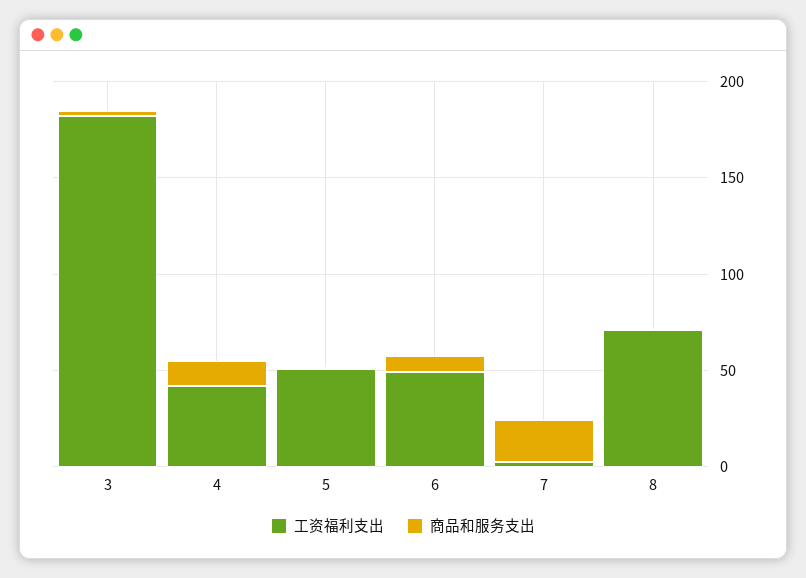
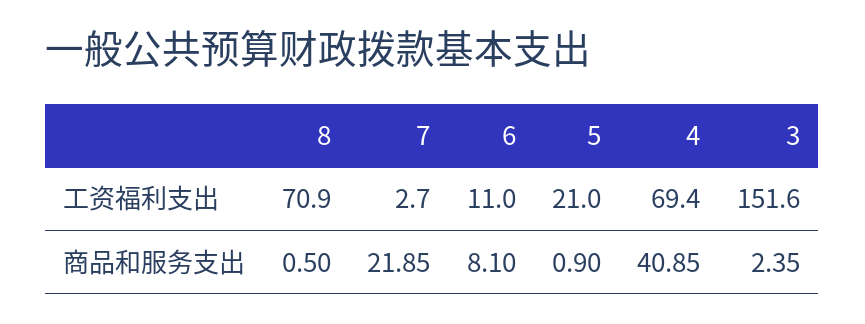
工资福利支出, 3: 180 -> 151.6
工资福利支出, 4: 40 -> 69.4
商品和服务支出, 4: 10 -> 40.85
工资福利支出, 5: 50 -> 21
工资福利支出, 6: 50 -> 11

